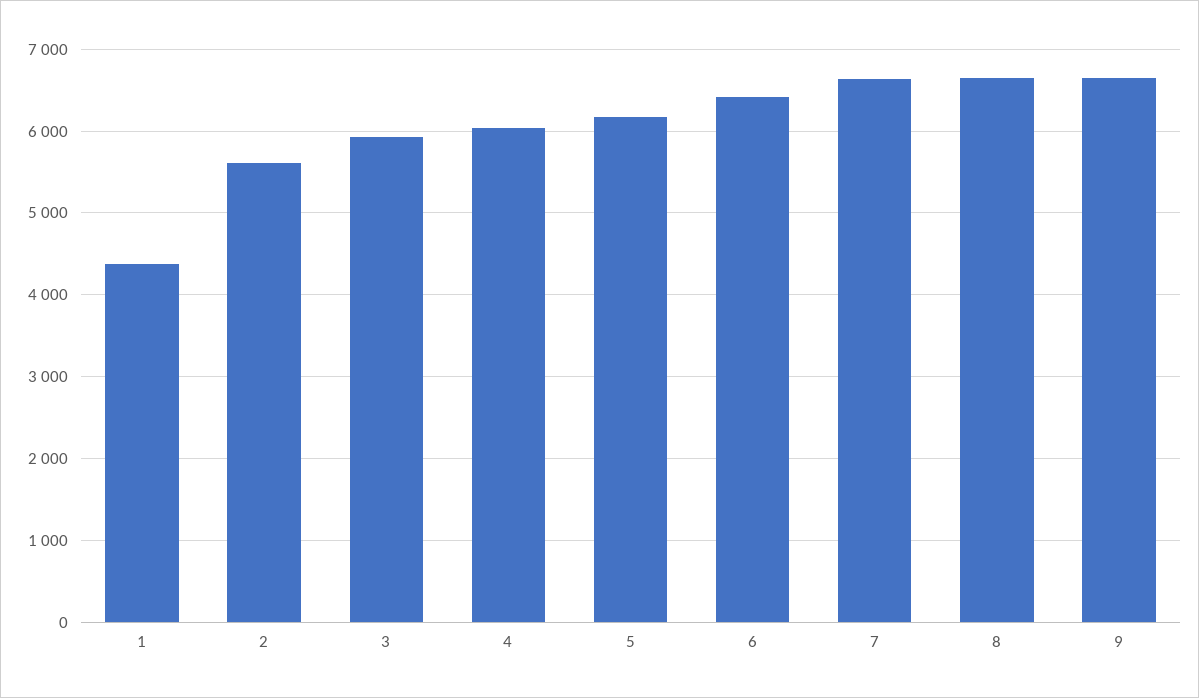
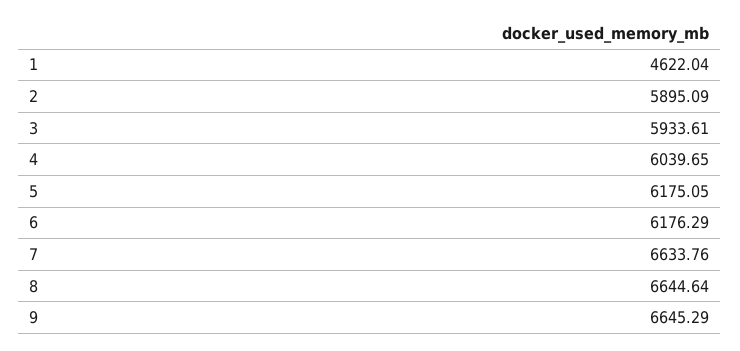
1: 4400 -> 4622.04
2: 5600 -> 5895.09
6: 6400 -> 6176.29

